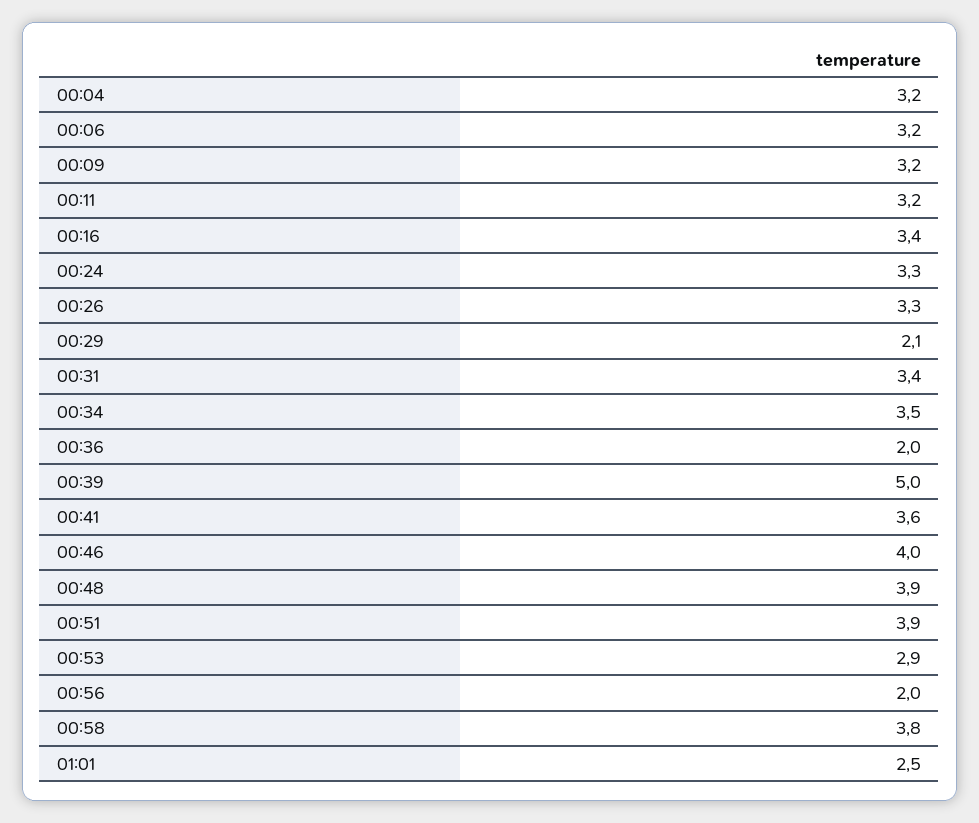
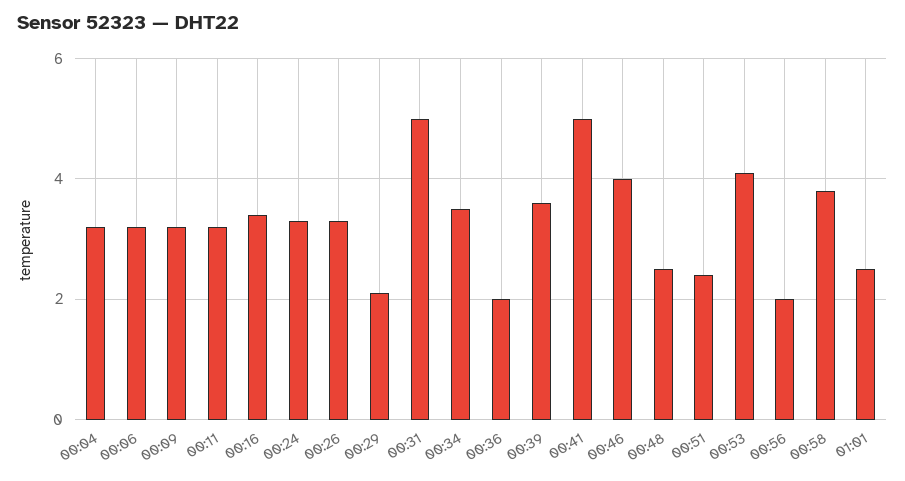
00:31: 3.4 -> 5
00:39: 5 -> 3.5
00:41: 3.6 -> 5
00:48: 3.9 -> 2.5
00:51: 3.9 -> 2.5
00:53: 2.9 -> 4

